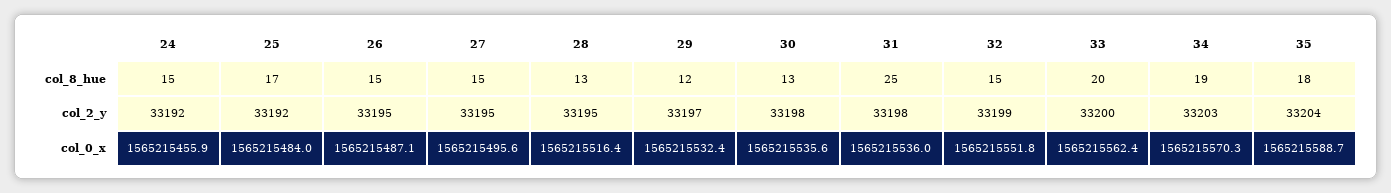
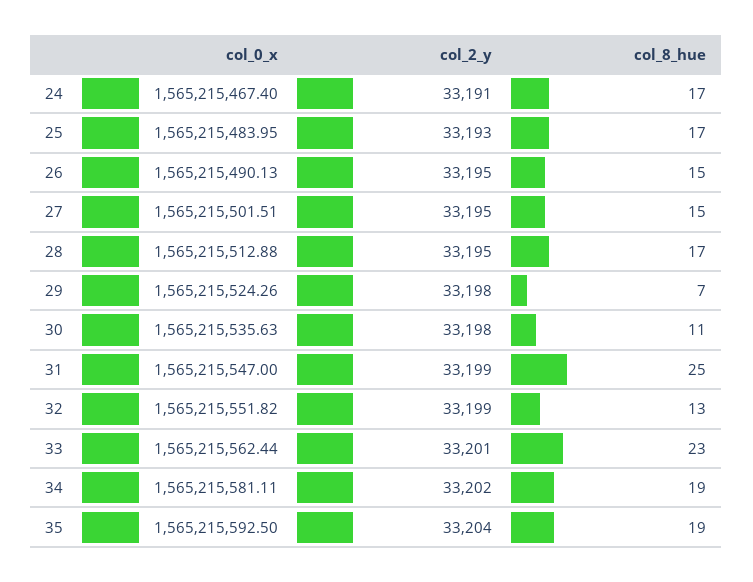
24, col_8_hue: 15 -> 17
28, col_8_hue: 13 -> 17
29, col_8_hue: 12 -> 7
30, col_8_hue: 13 -> 11
32, col_8_hue: 15 -> 13
33, col_8_hue: 20 -> 23
35, col_8_hue: 18 -> 19
24, col_2_y: 33192 -> 33191
25, col_2_y: 33192 -> 33193
29, col_2_y: 33197 -> 33198
31, col_2_y: 33198 -> 33199
33, col_2_y: 33200 -> 33201
34, col_2_y: 33203 -> 33202
24, col_0_x: 1565215455.9 -> 1565215467.4
26, col_0_x: 1565215487.1 -> 1565215490.13
27, col_0_x: 1565215495.6 -> 1565215501.51
28, col_0_x: 1565215516.4 -> 1565215512.88
29, col_0_x: 1565215532.4 -> 1565215524.26
31, col_0_x: 1565215536 -> 1565215547
34, col_0_x: 1565215570.3 -> 1565215581.11
35, col_0_x: 1565215588.7 -> 1565215592.5

